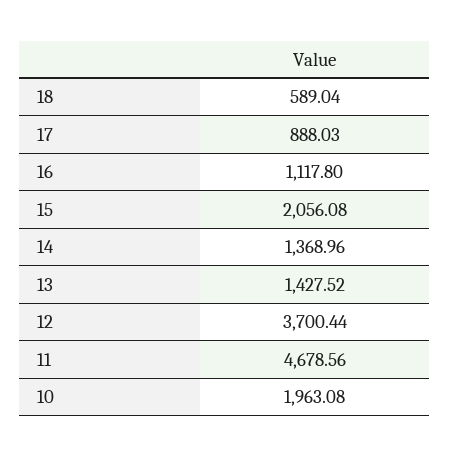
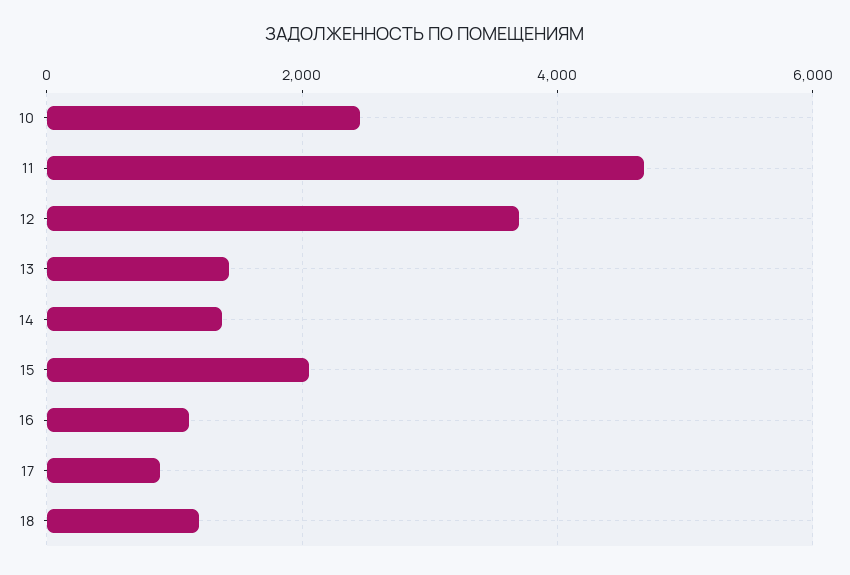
18: 589.04 -> 1200
10: 1963.08 -> 2400

